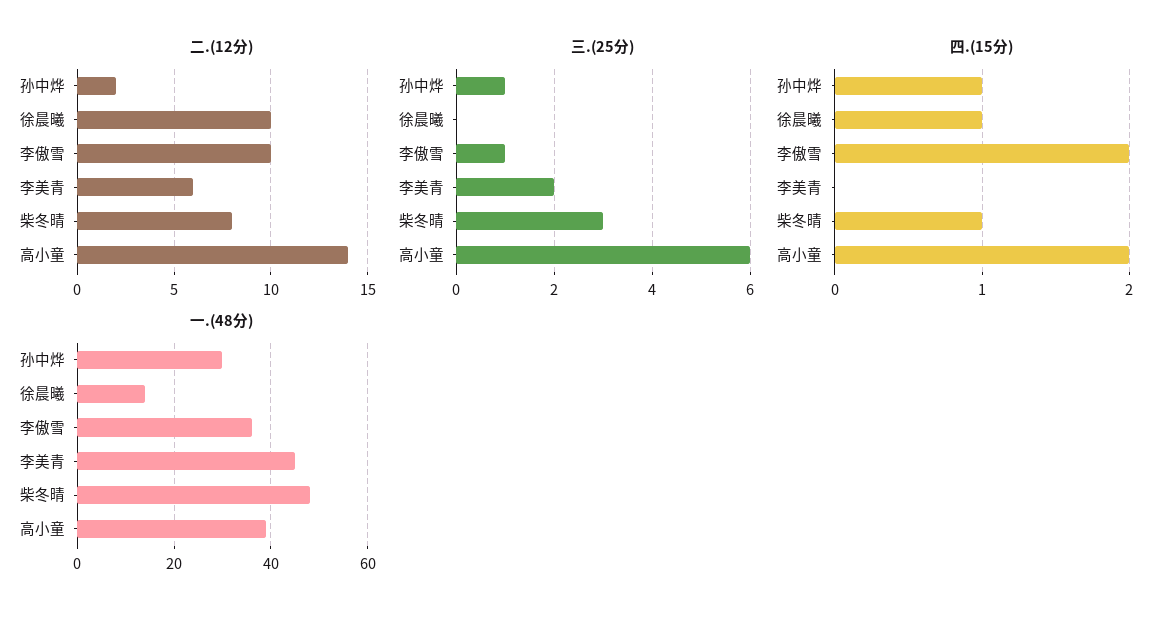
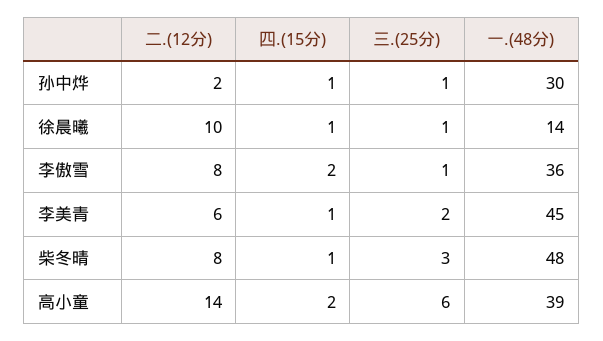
二.(12分), 李傲雪: 10 -> 8
三.(25分), 徐晨曦: 0 -> 1
四.(15分), 李美青: 0 -> 1

